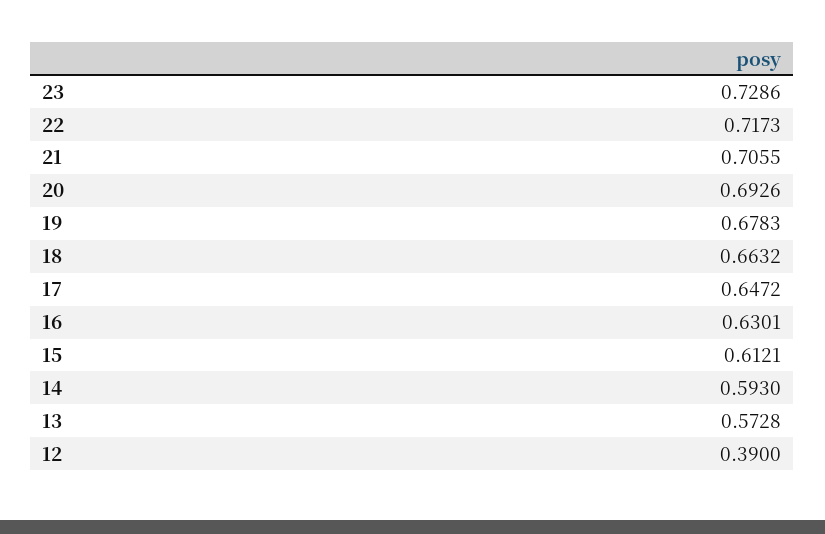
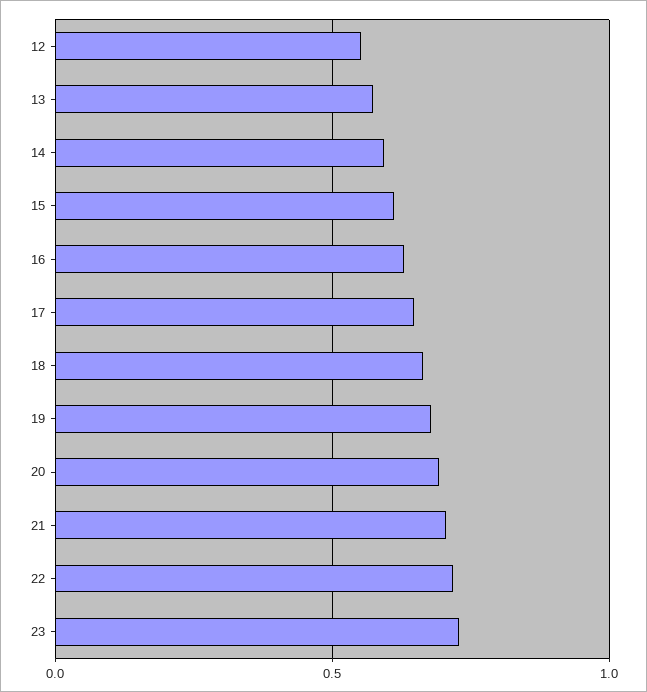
12: 0.39 -> 0.55

